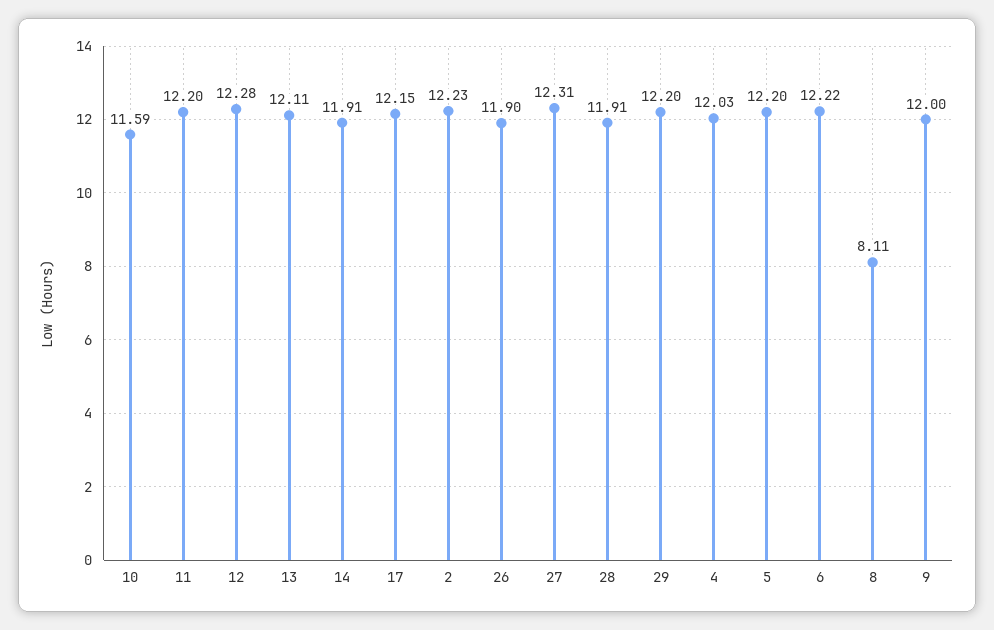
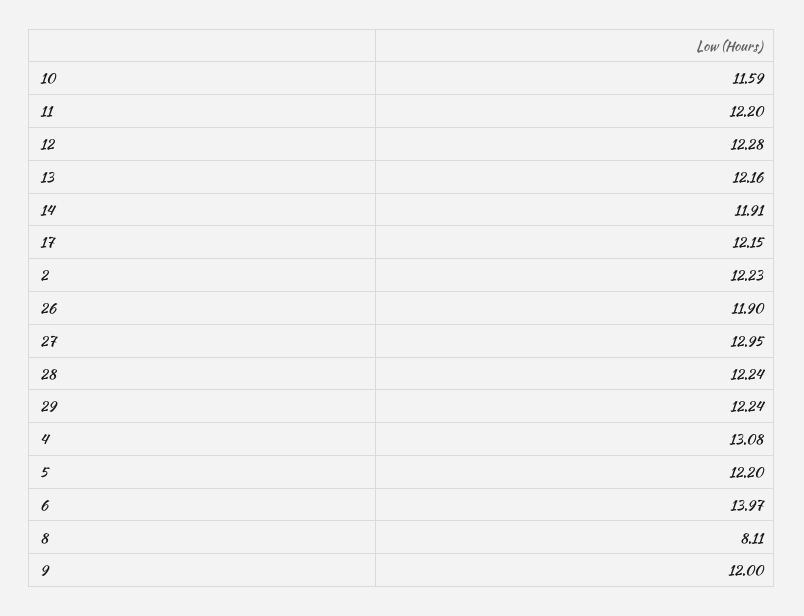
13: 12.11 -> 12.16
27: 12.31 -> 12.95
28: 11.91 -> 12.24
29: 12.2 -> 12.24
4: 12.03 -> 13.08
6: 12.22 -> 13.97

